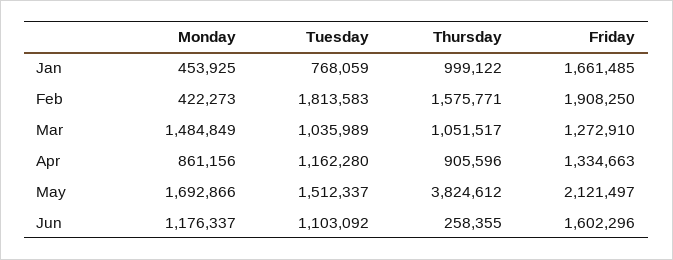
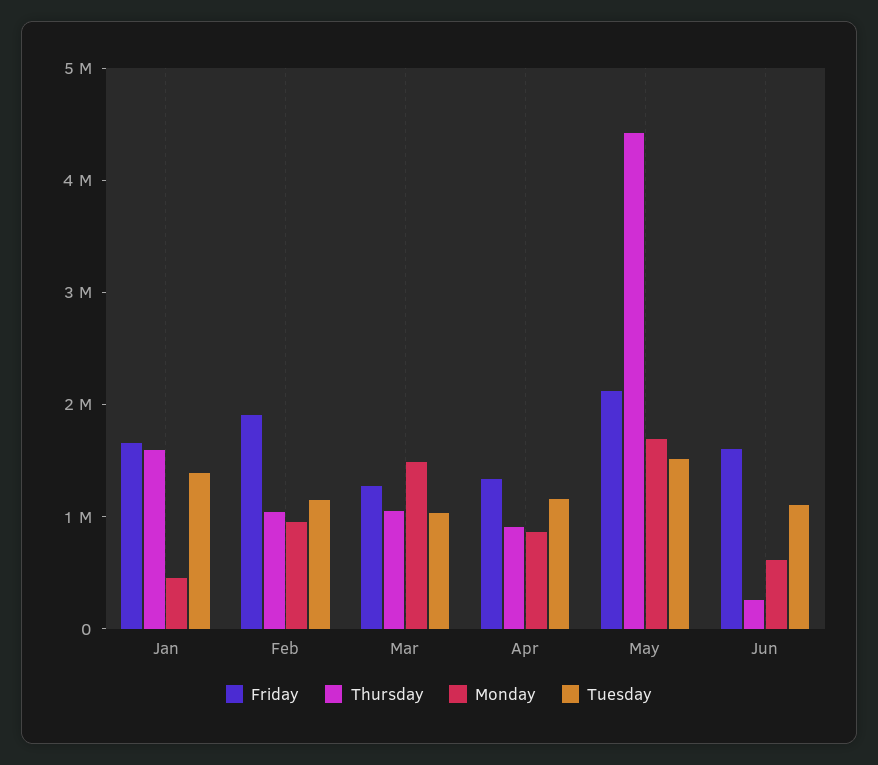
Tuesday, Jan: 768059 -> 1400000
Thursday, Jan: 999122 -> 1600000
Monday, Feb: 422273 -> 1000000
Tuesday, Feb: 1813583 -> 1200000
Thursday, Feb: 1575771 -> 1000000
Thursday, May: 3824612 -> 4400000
Monday, Jun: 1176337 -> 600000

